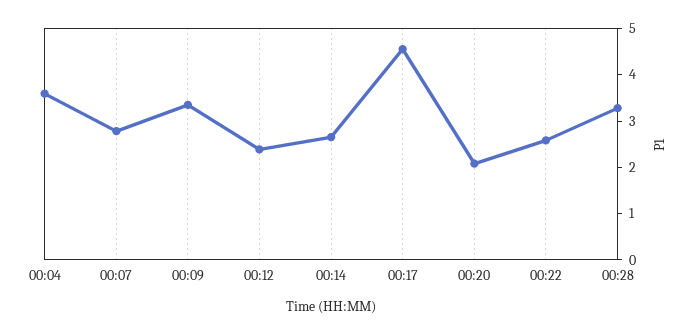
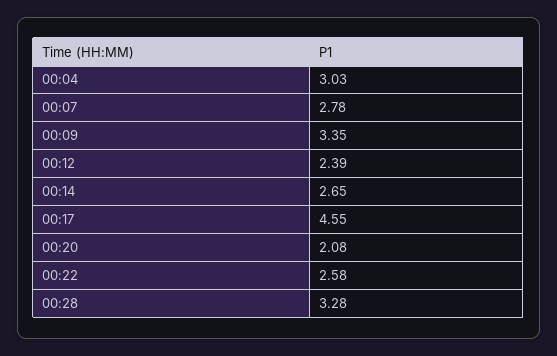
00:04: 3.6 -> 3.03

